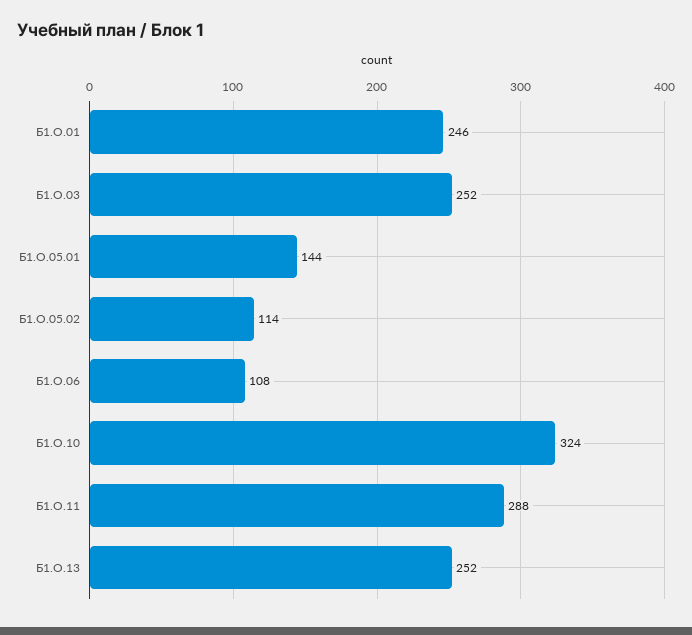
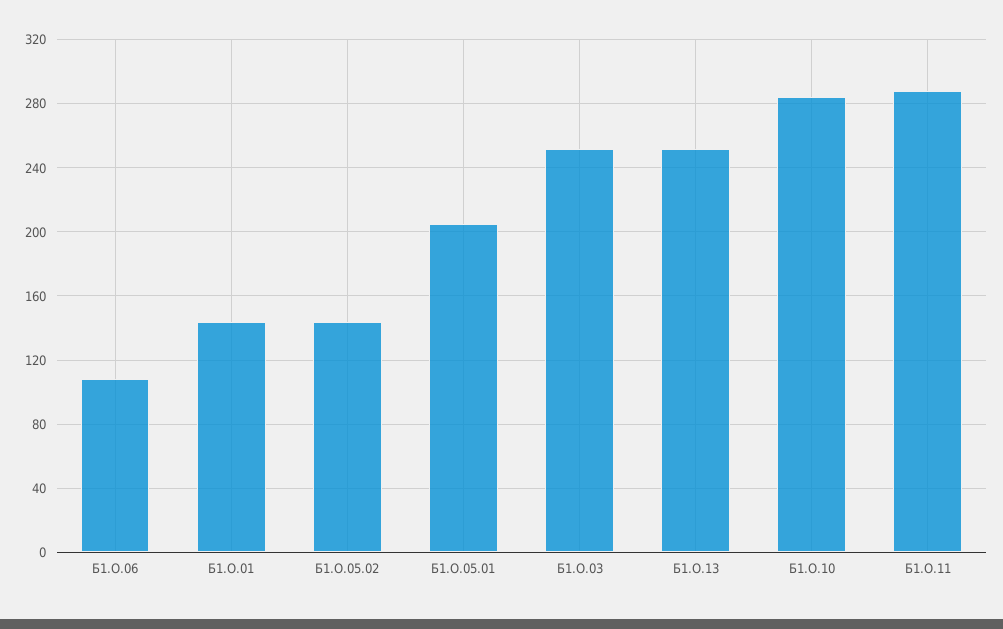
Б1.О.01: 246 -> 145
Б1.О.05.01: 144 -> 205
Б1.О.05.02: 114 -> 145
Б1.О.10: 324 -> 285

